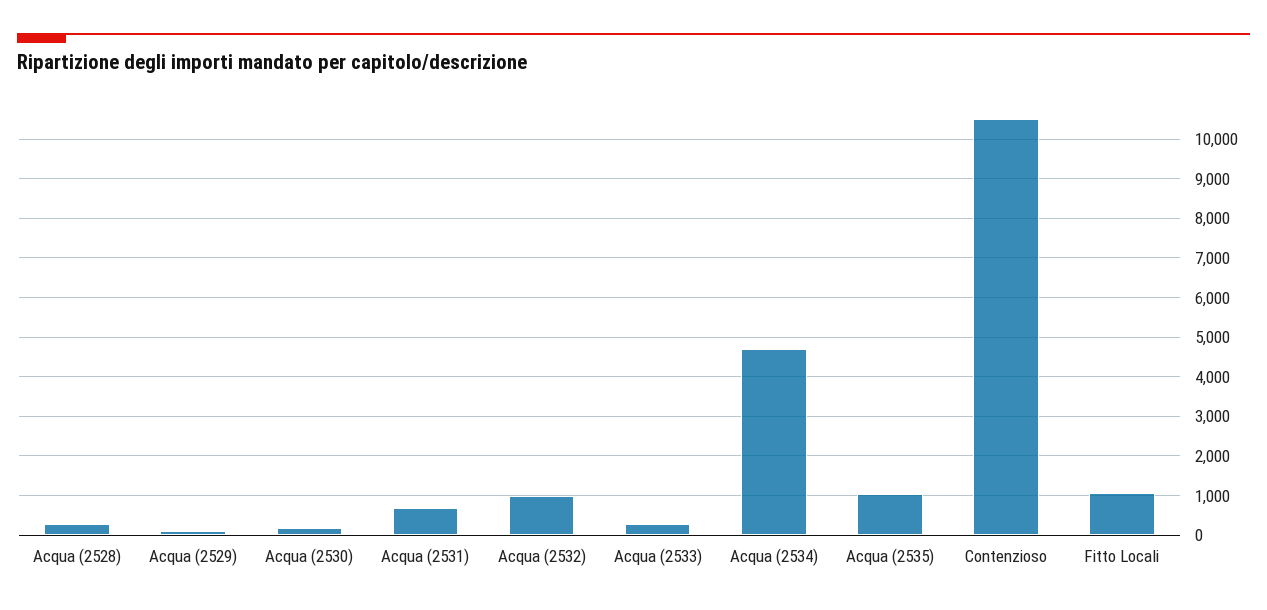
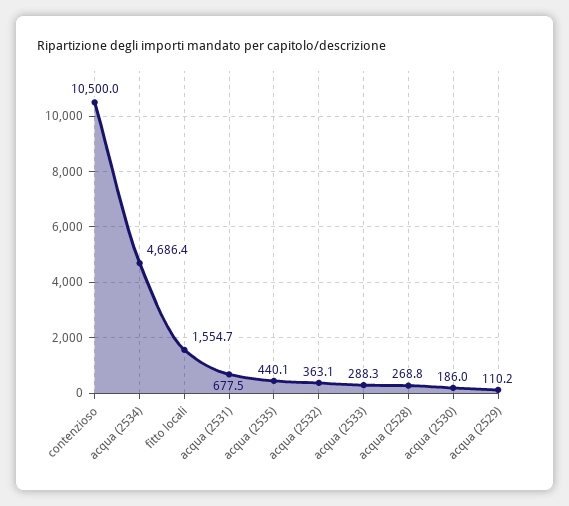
Acqua (2532): 1000 -> 363.1
Acqua (2535): 1000 -> 440.1
Fitto Locali: 1000 -> 1554.7

